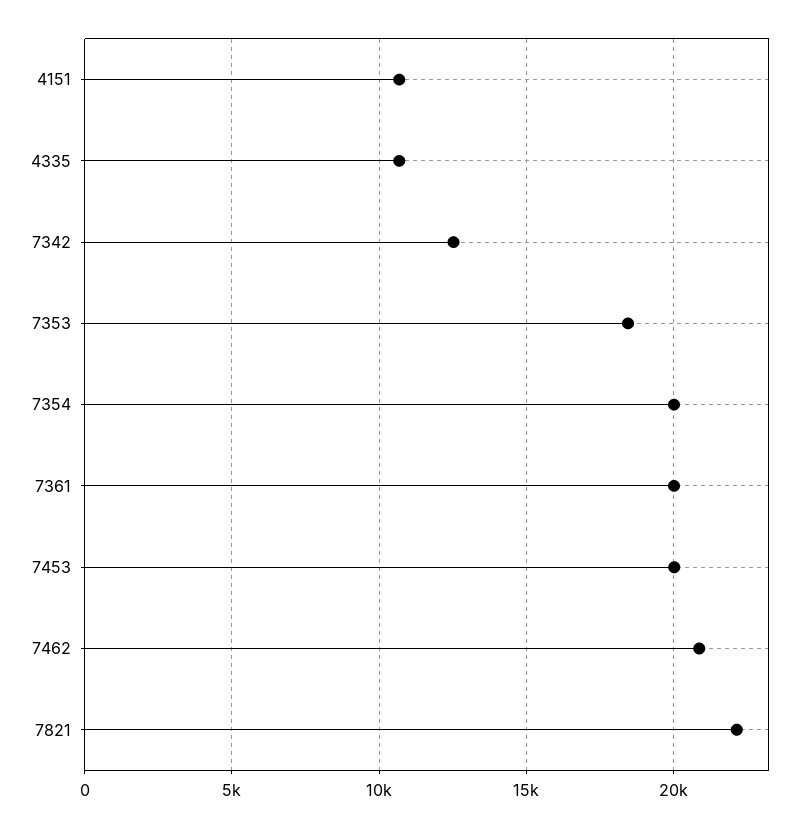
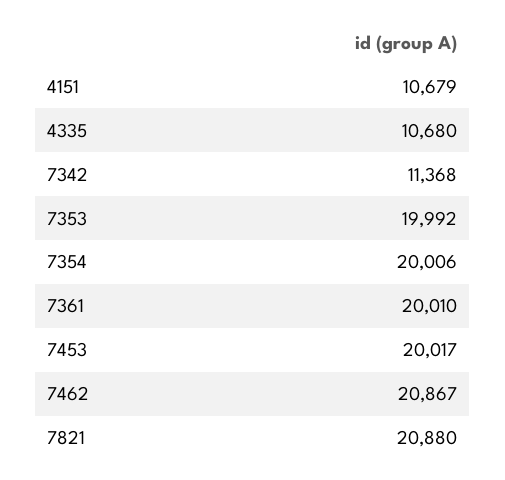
7342: 12500 -> 11368
7353: 18500 -> 19992
7821: 22000 -> 20880

